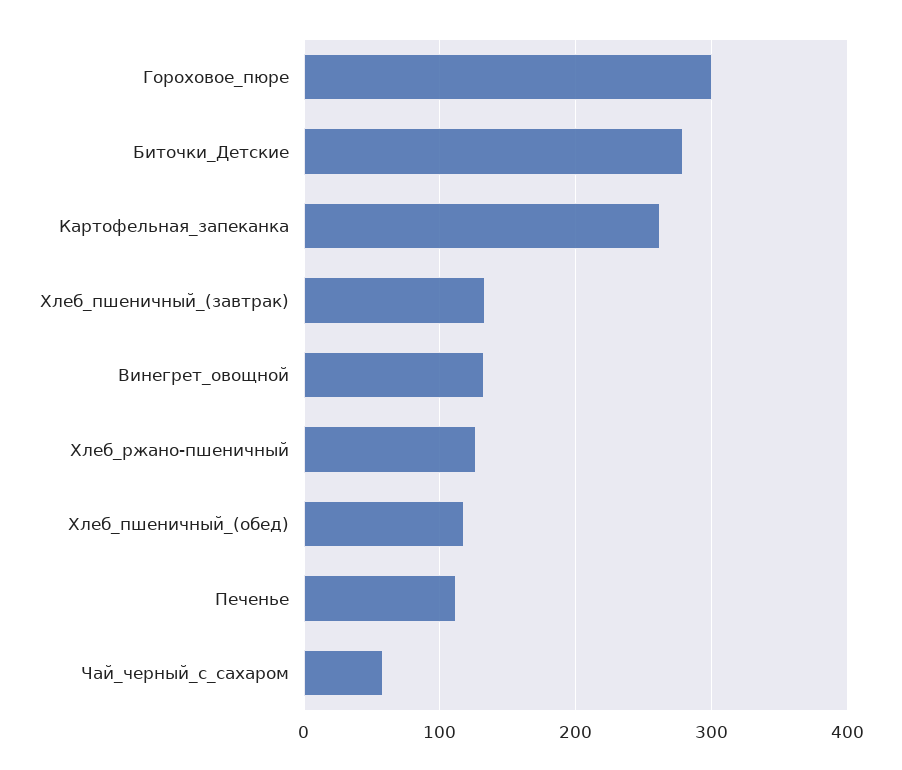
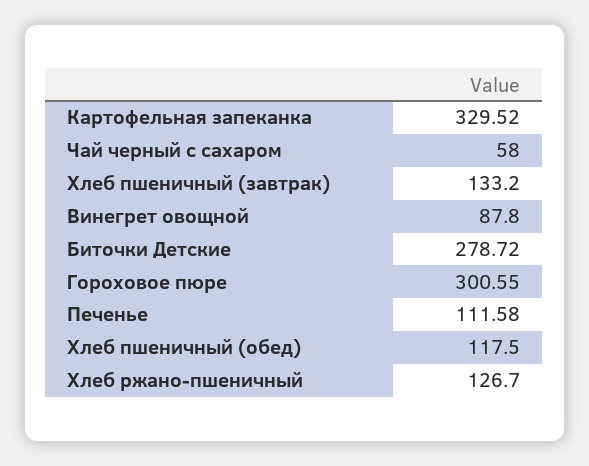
Картофельная_запеканка: 260 -> 329.52
Винегрет_овощной: 130 -> 87.8

